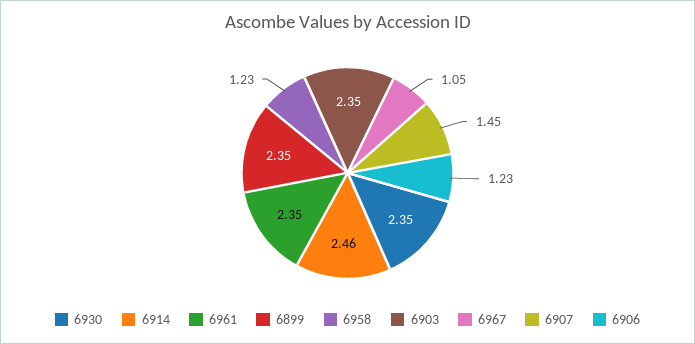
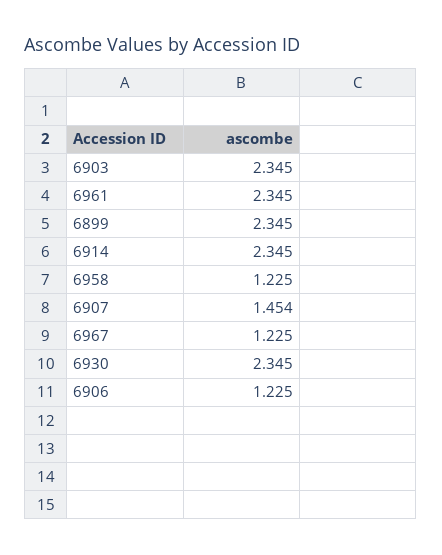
6914: 2.46 -> 2.345
6967: 1.05 -> 1.225

